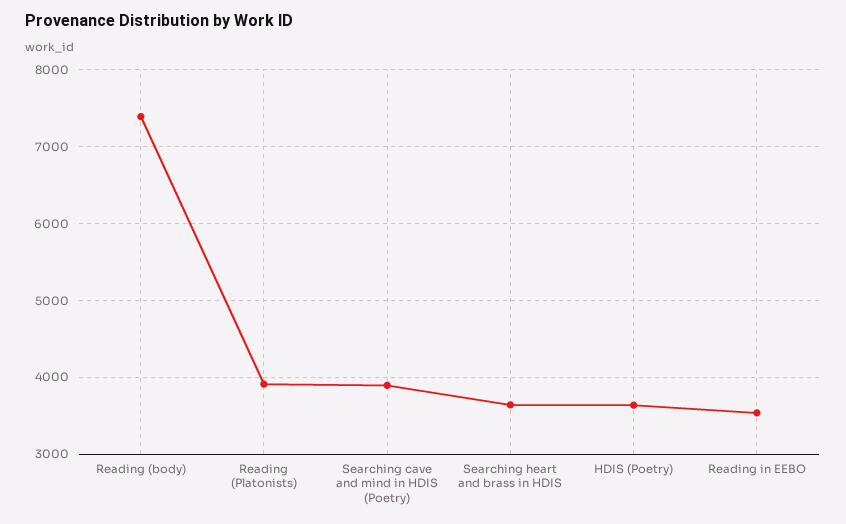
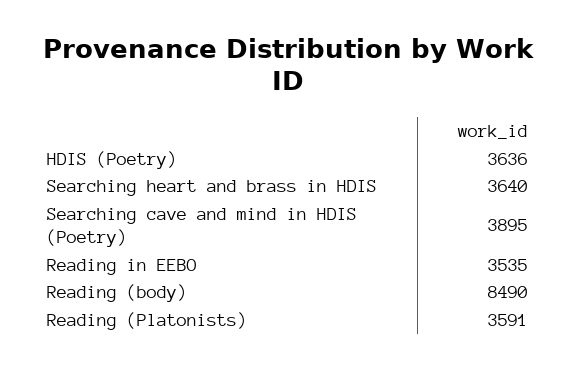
Reading (body): 7400 -> 8490
Reading (Platonists): 3900 -> 3591

